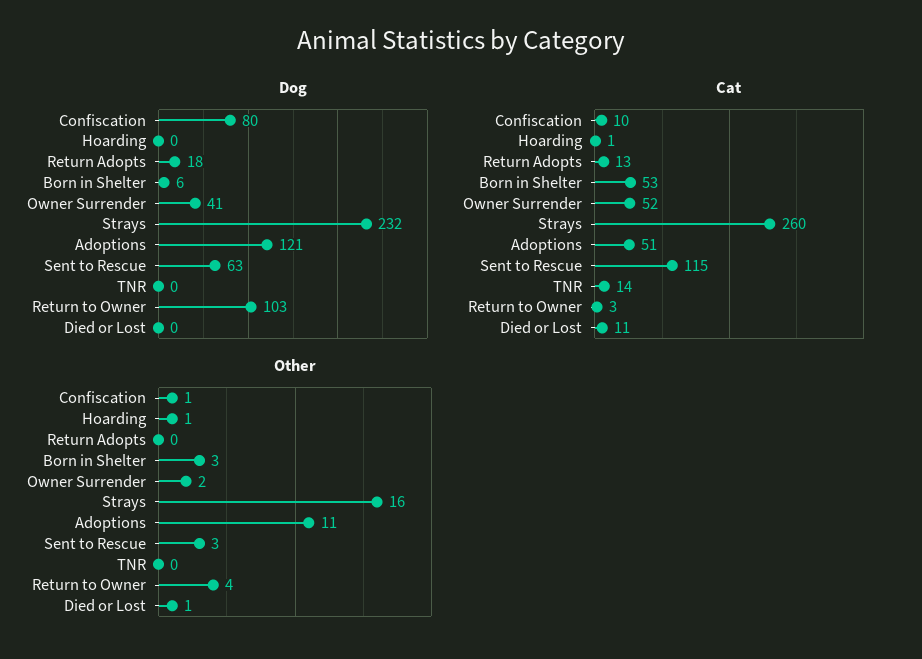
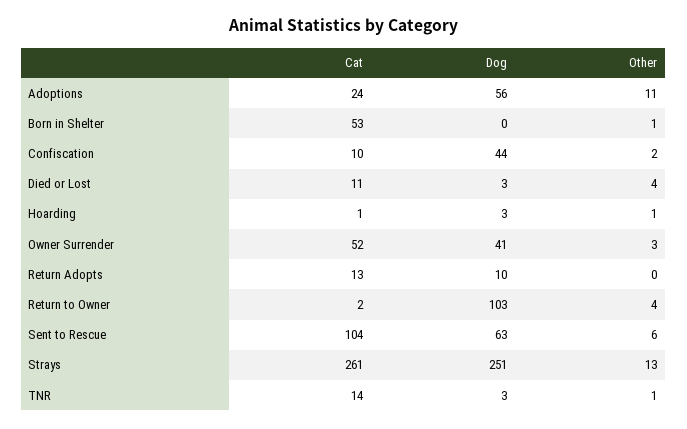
Dog, Confiscation: 80 -> 44
Dog, Hoarding: 0 -> 3
Dog, Return Adopts: 18 -> 10
Dog, Born in Shelter: 6 -> 0
Dog, Strays: 232 -> 251
Dog, Adoptions: 121 -> 56
Dog, TNR: 0 -> 3
Dog, Died or Lost: 0 -> 3
Cat, Strays: 260 -> 261
Cat, Adoptions: 51 -> 24
Cat, Sent to Rescue: 115 -> 104
Cat, Return to Owner: 3 -> 2
Other, Confiscation: 1 -> 2
Other, Born in Shelter: 3 -> 1
Other, Owner Surrender: 2 -> 3
Other, Strays: 16 -> 13
Other, Sent to Rescue: 3 -> 6
Other, TNR: 0 -> 1
Other, Died or Lost: 1 -> 4

